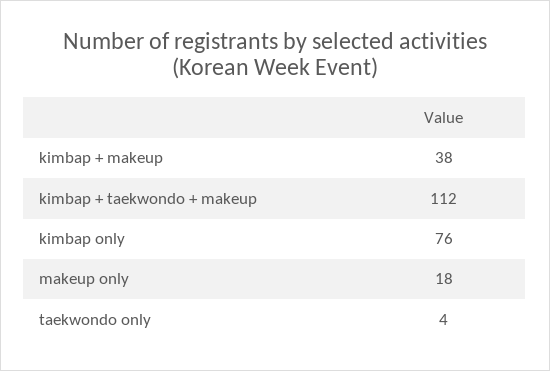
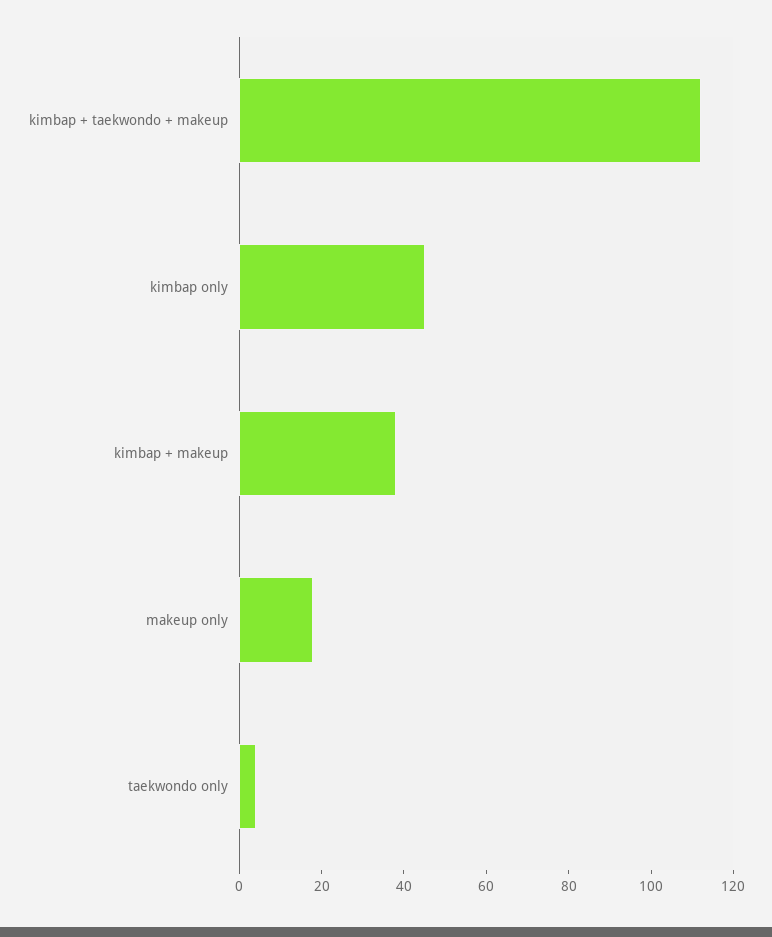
kimbap only: 76 -> 45

